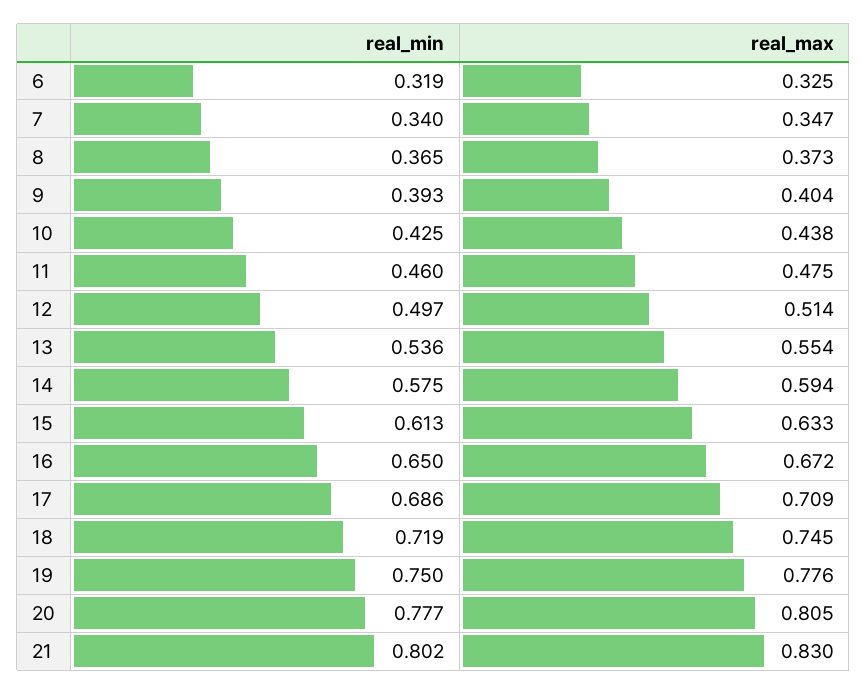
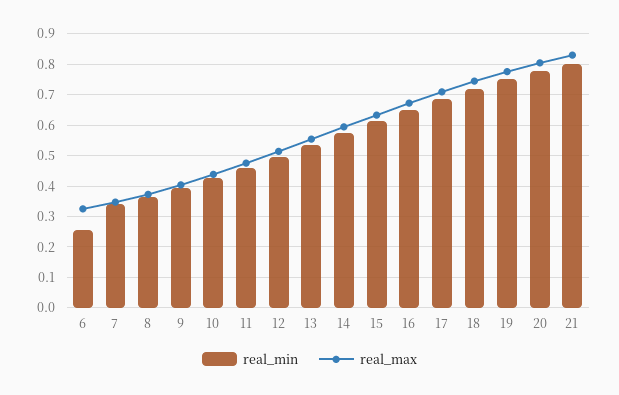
real_min, 6: 0.319 -> 0.26

